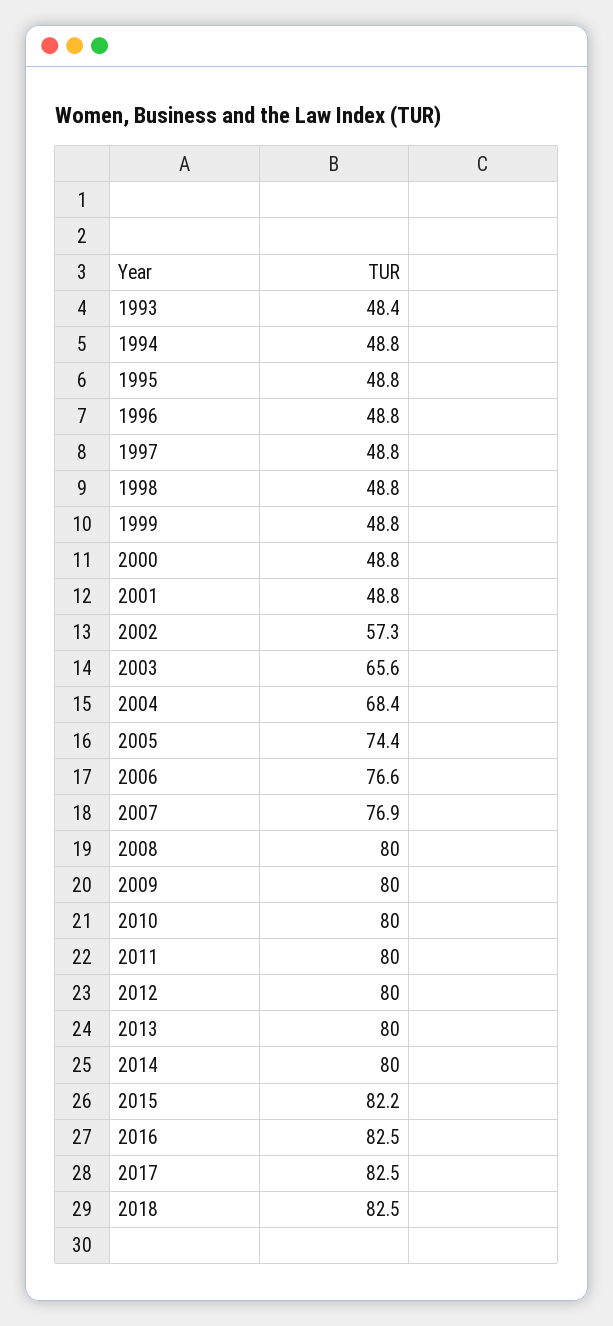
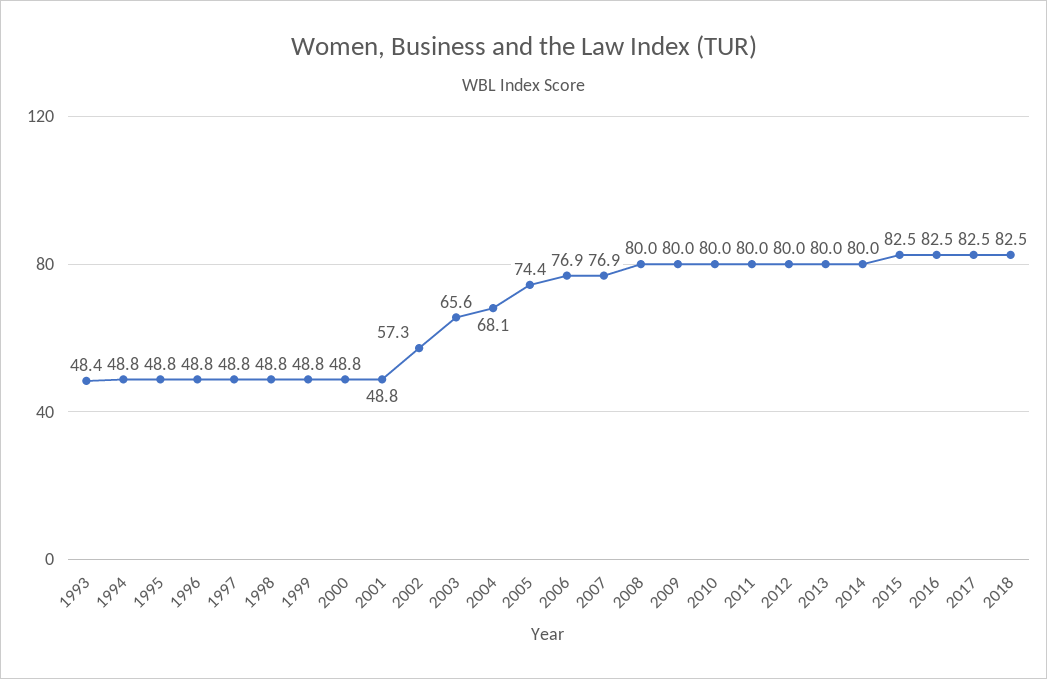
2004: 68.4 -> 68.1
2006: 76.6 -> 76.9
2015: 82.2 -> 82.5

